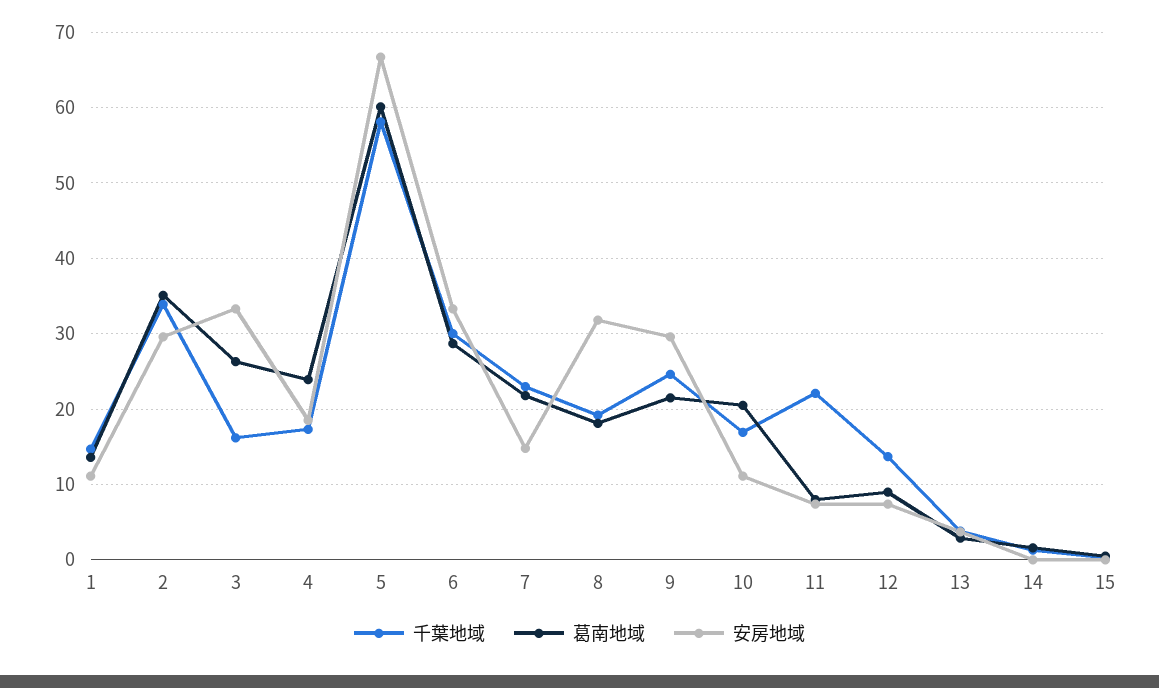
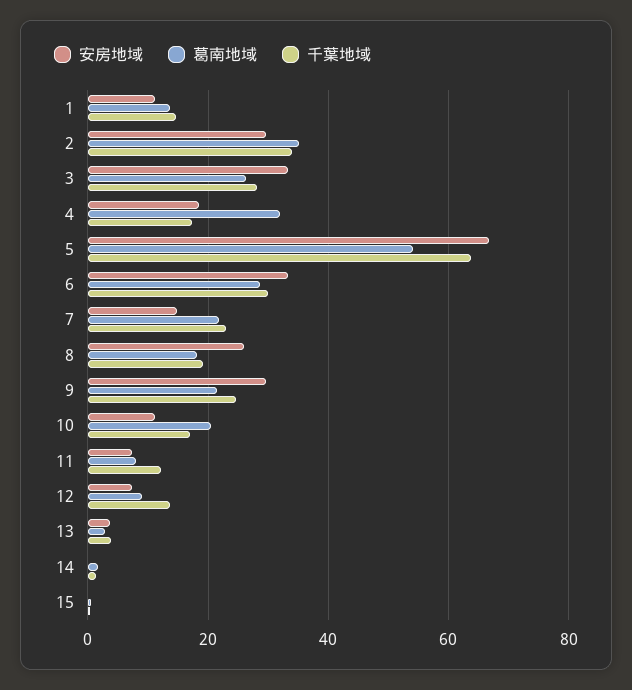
千葉地域, 3: 16 -> 28
葛南地域, 4: 24 -> 32
千葉地域, 5: 58 -> 64
葛南地域, 5: 60 -> 54
安房地域, 8: 32 -> 26
千葉地域, 11: 22 -> 12

